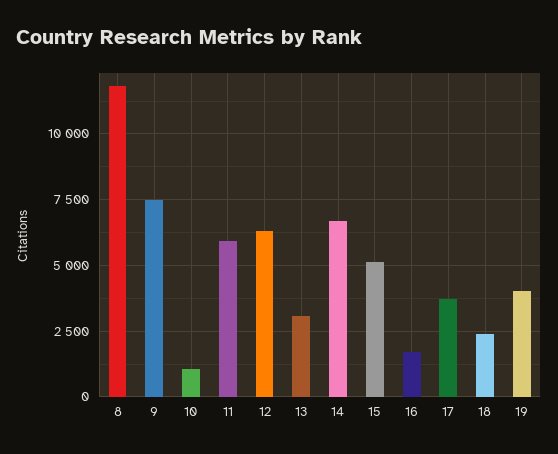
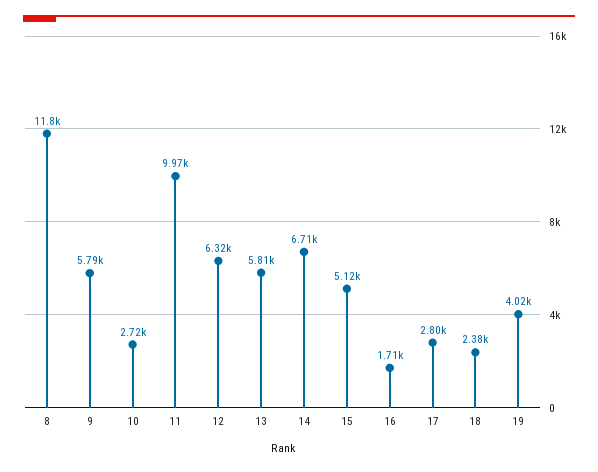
9: 7500 -> 5790
10: 1000 -> 2720
11: 6000 -> 9970
13: 3000 -> 5810
17: 3750 -> 2800

